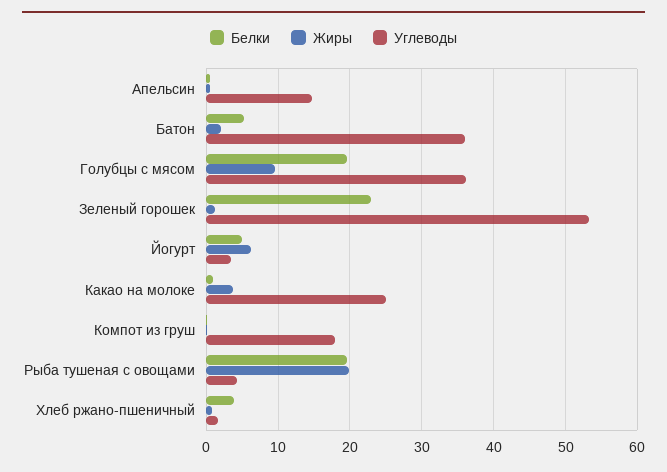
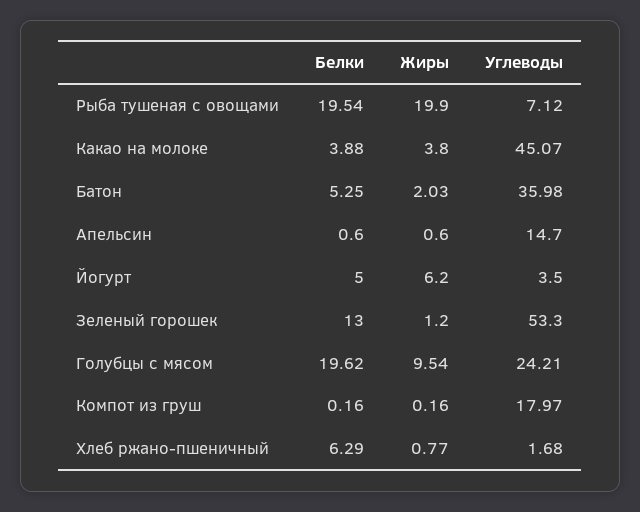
Углеводы, Голубцы с мясом: 36 -> 24.21
Белки, Зеленый горошек: 23 -> 13
Белки, Какао на молоке: 1 -> 3.88
Углеводы, Какао на молоке: 25 -> 45.07
Углеводы, Рыба тушеная с овощами: 4 -> 7.12
Белки, Хлеб ржано-пшеничный: 4 -> 6.29

